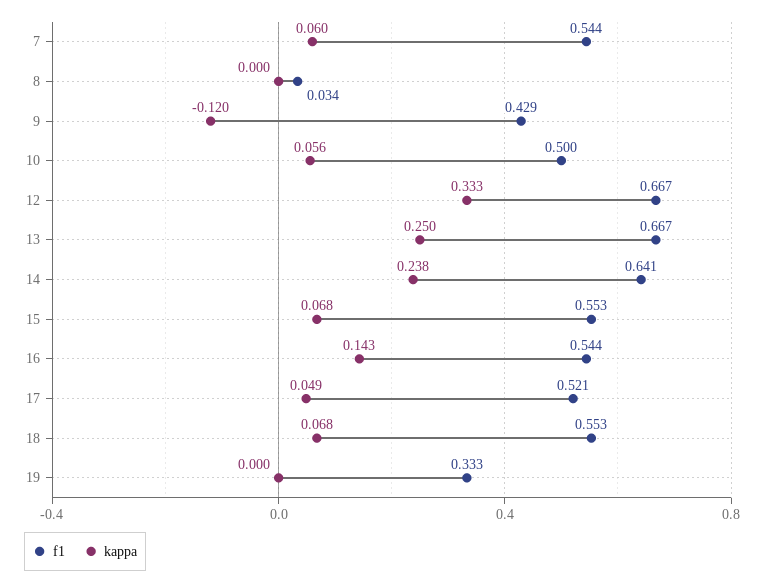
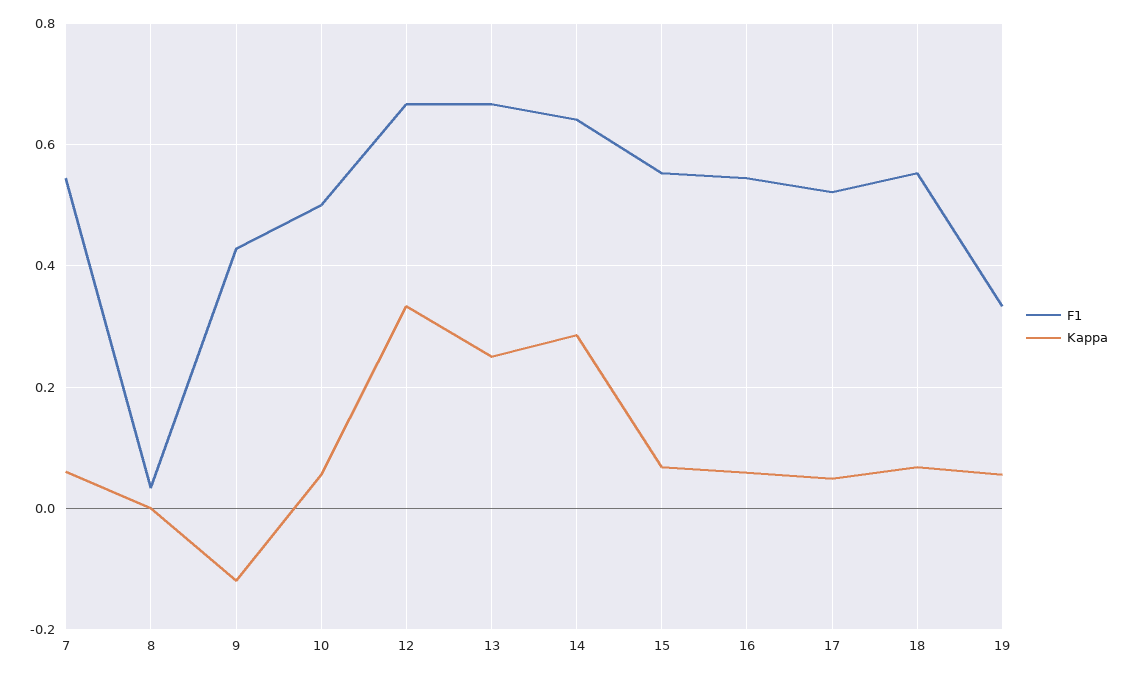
kappa, 14: 0.238 -> 0.28
kappa, 16: 0.143 -> 0.06
kappa, 19: 0 -> 0.06

